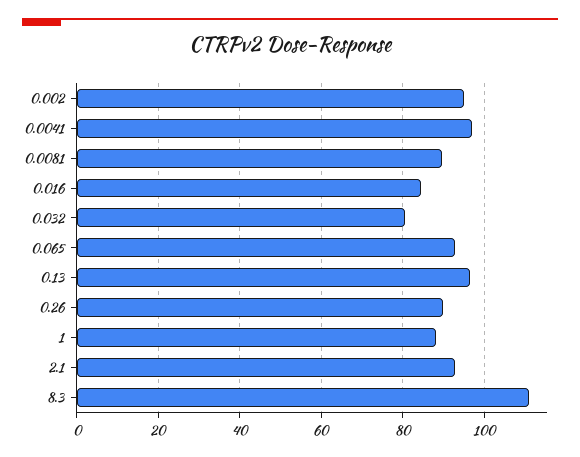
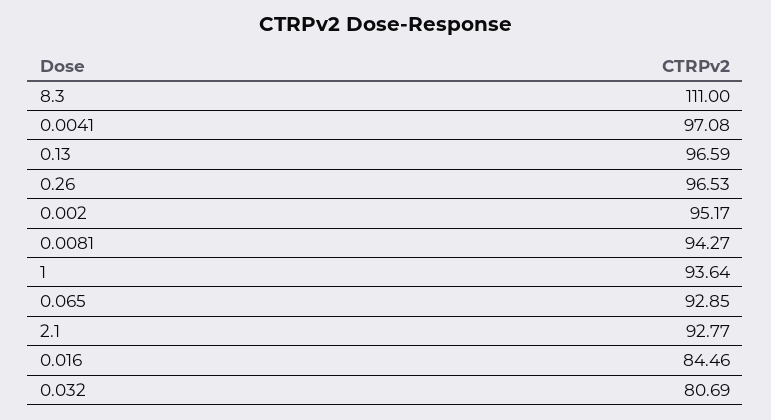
0.0081: 90 -> 94.27
0.26: 90 -> 96.53
1: 88 -> 93.64

